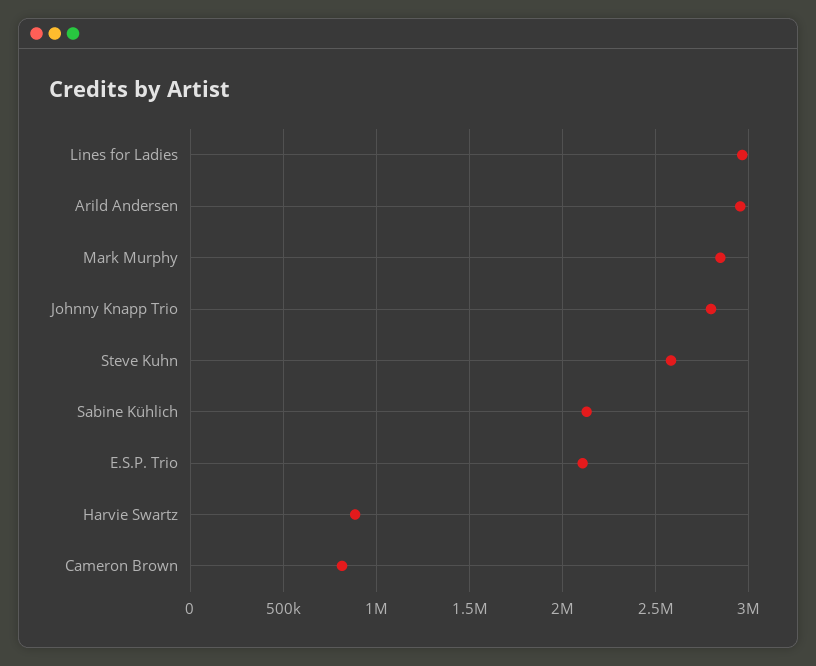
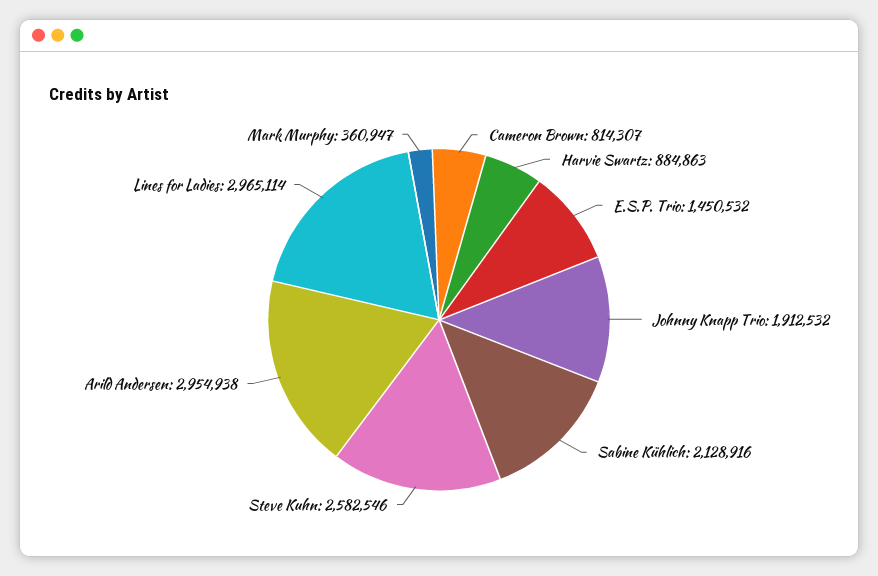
Mark Murphy: 2850000 -> 360947
Johnny Knapp Trio: 2800000 -> 1912532
E.S.P. Trio: 2100000 -> 1450532

